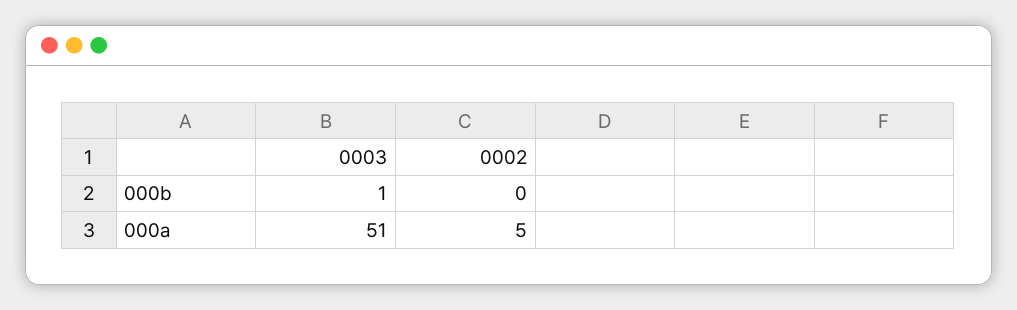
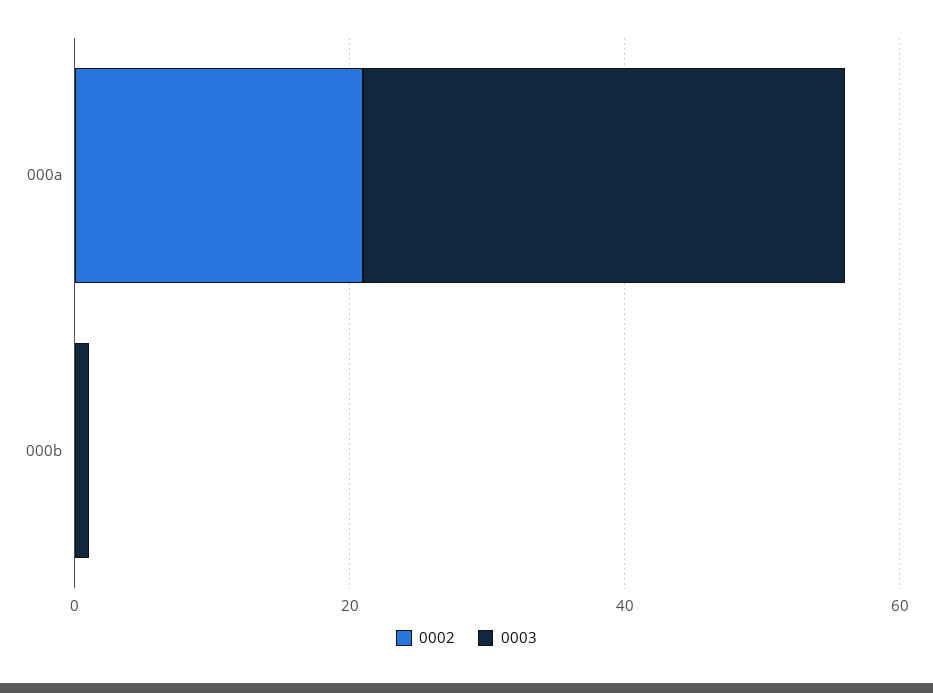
0003, 000a: 51 -> 35
0002, 000a: 5 -> 20

